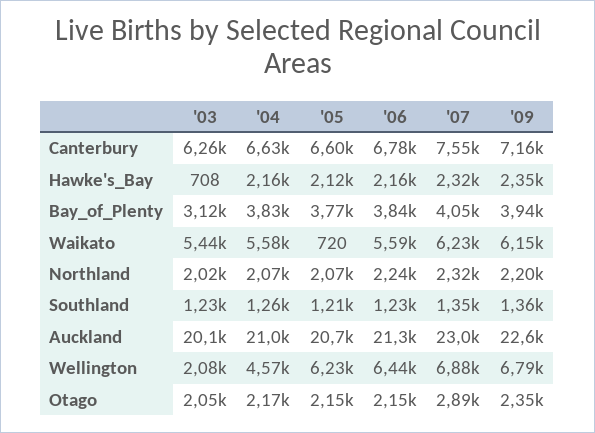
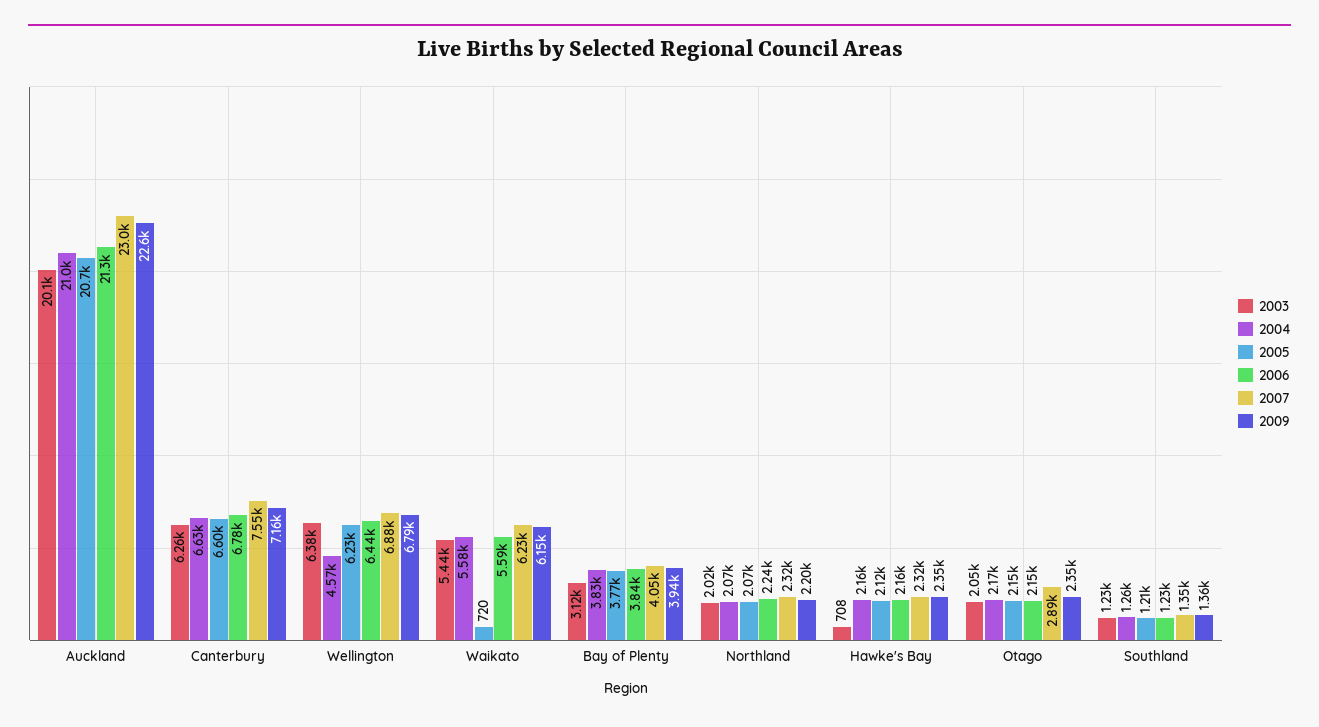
'03, Wellington: 2080 -> 6380

